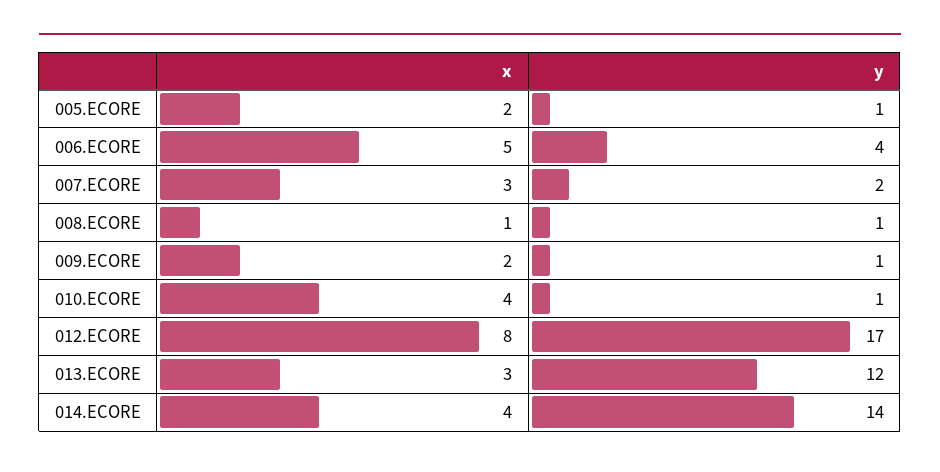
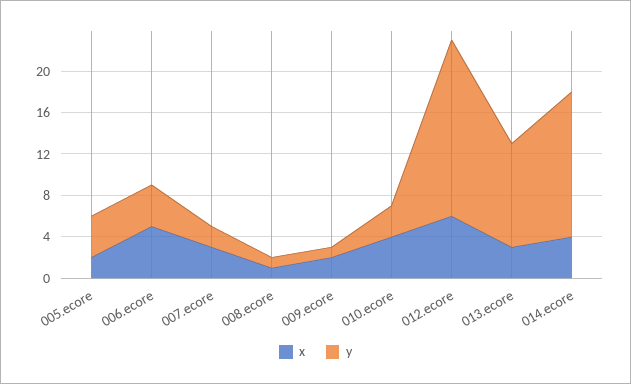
y, 005.ECORE: 1 -> 4
y, 010.ECORE: 1 -> 3
x, 012.ECORE: 8 -> 6
y, 013.ECORE: 12 -> 10

